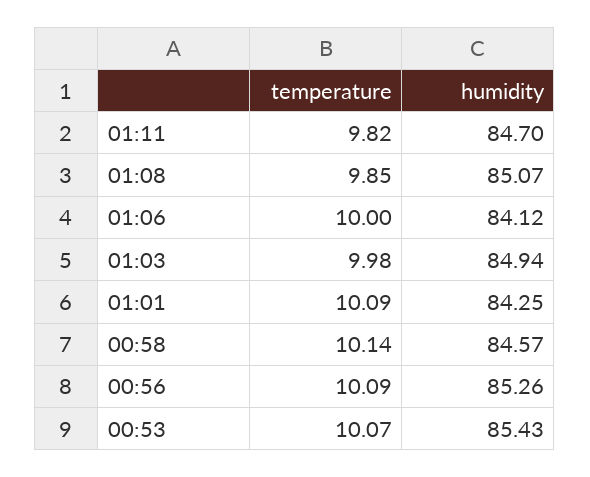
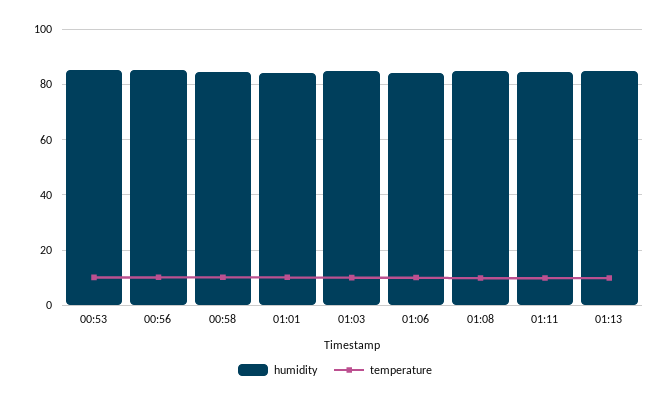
humidity, 01:13: none -> 85
temperature, 01:13: none -> 10

